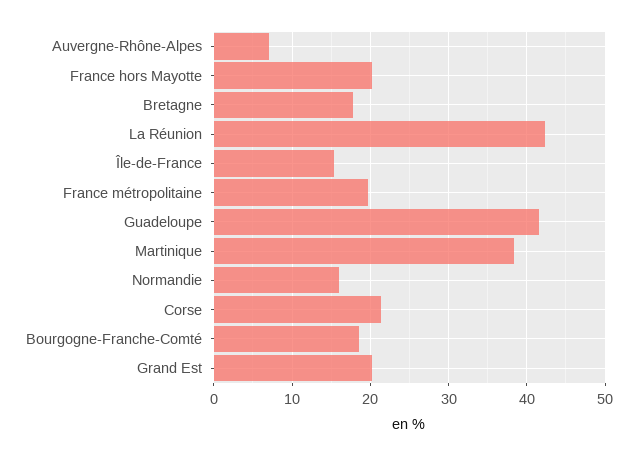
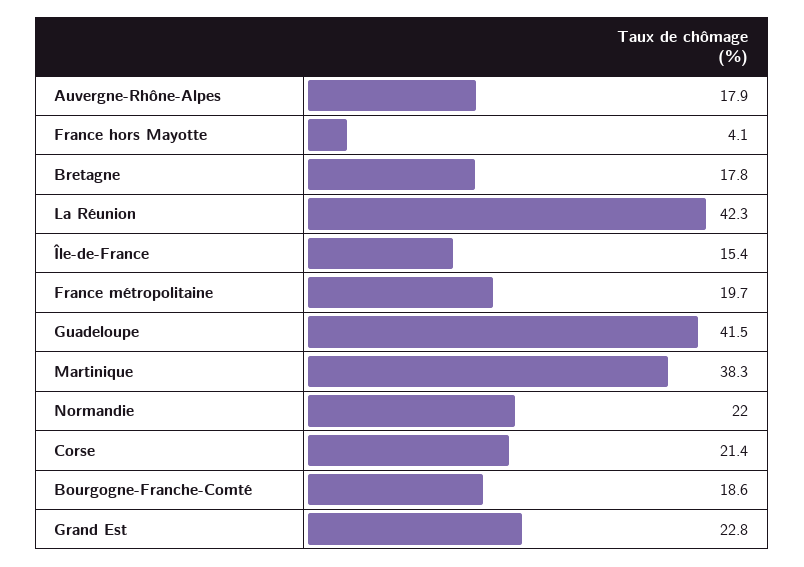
Auvergne-Rhône-Alpes: 7 -> 17.9
France hors Mayotte: 20 -> 4.1
Normandie: 16 -> 22
Grand Est: 20 -> 22.8

